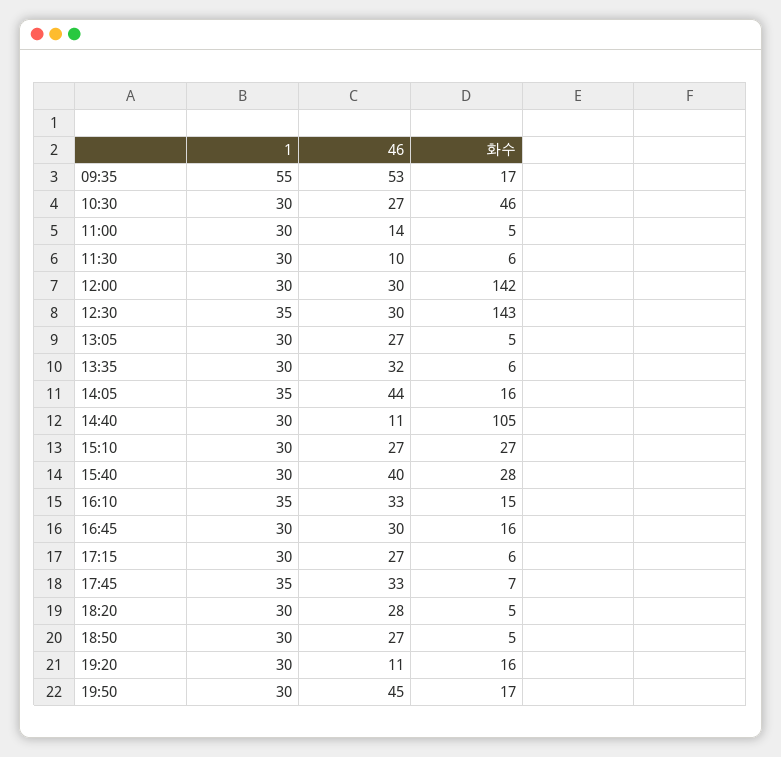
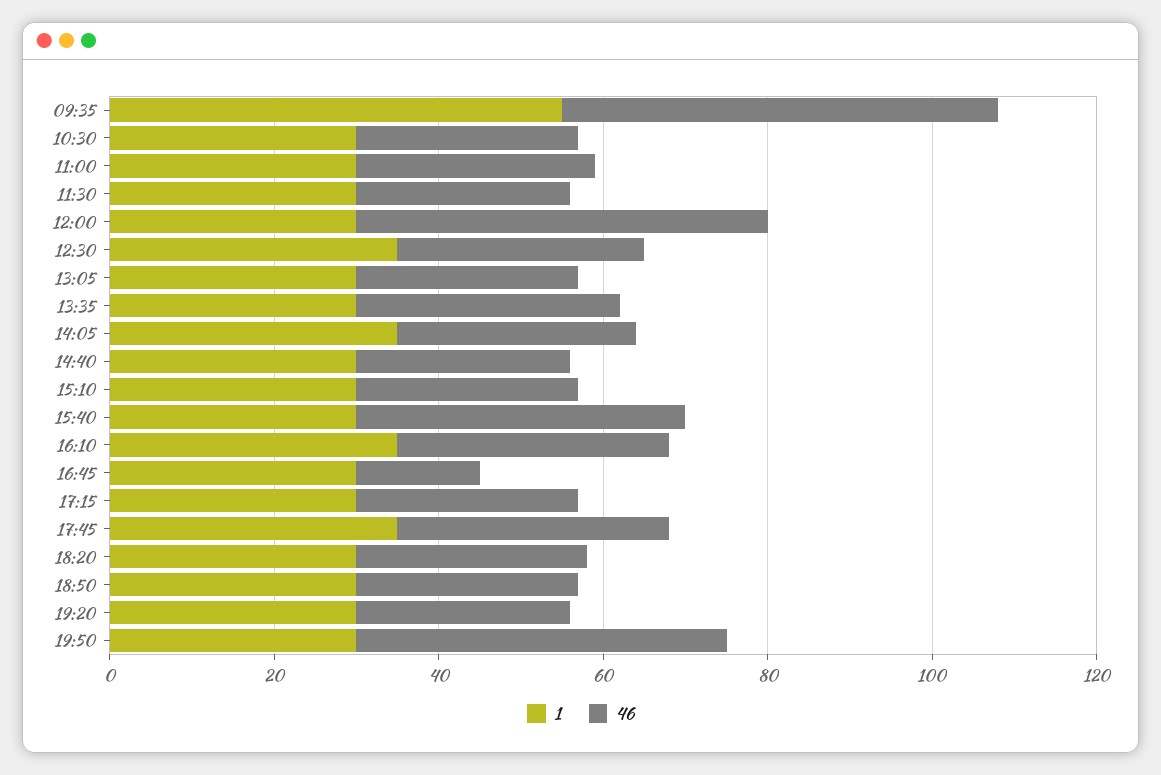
화수, 09:35: 17 -> none
화수, 10:30: 46 -> none
46, 11:00: 14 -> 30
화수, 11:00: 5 -> none
46, 11:30: 10 -> 25
화수, 11:30: 6 -> none
46, 12:00: 30 -> 50
화수, 12:00: 142 -> none
화수, 12:30: 143 -> none
화수, 13:05: 5 -> none
화수, 13:35: 6 -> none
46, 14:05: 44 -> 30
화수, 14:05: 16 -> none
46, 14:40: 11 -> 25
화수, 14:40: 105 -> none
화수, 15:10: 27 -> none
화수, 15:40: 28 -> none
화수, 16:10: 15 -> none
46, 16:45: 30 -> 15
화수, 16:45: 16 -> none
화수, 17:15: 6 -> none
화수, 17:45: 7 -> none
화수, 18:20: 5 -> none
화수, 18:50: 5 -> none
46, 19:20: 11 -> 25
화수, 19:20: 16 -> none
화수, 19:50: 17 -> none

